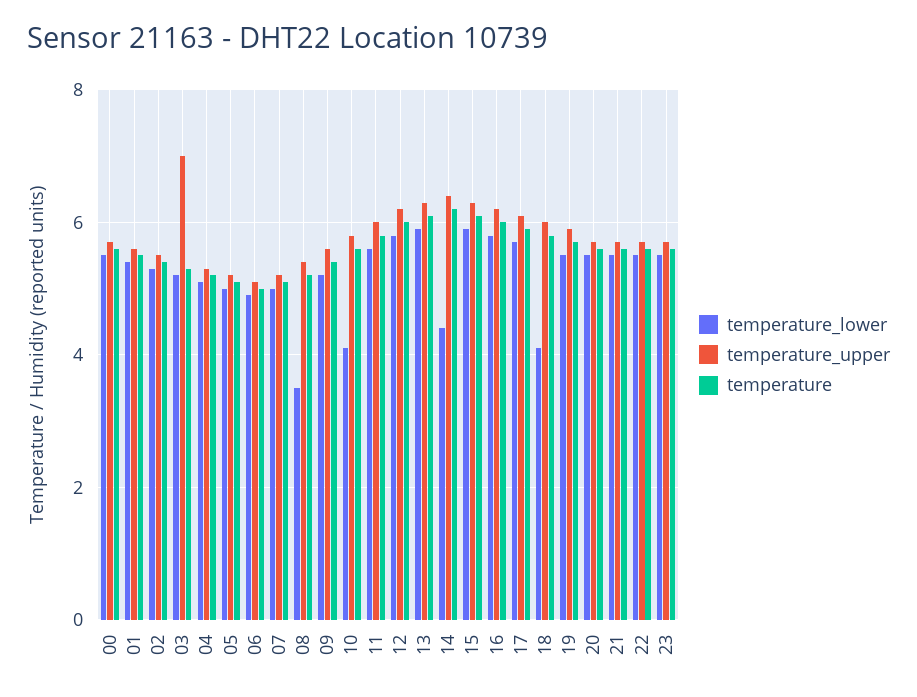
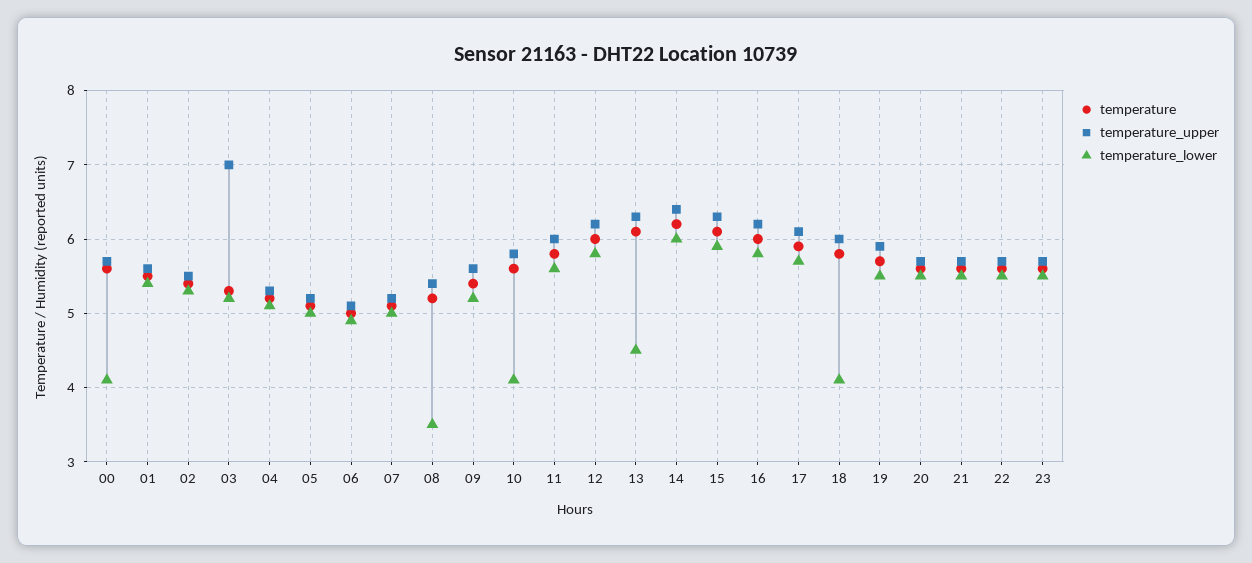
temperature_lower, 00: 5.5 -> 4.1
temperature_lower, 13: 6 -> 4.5
temperature_lower, 14: 4.5 -> 6

